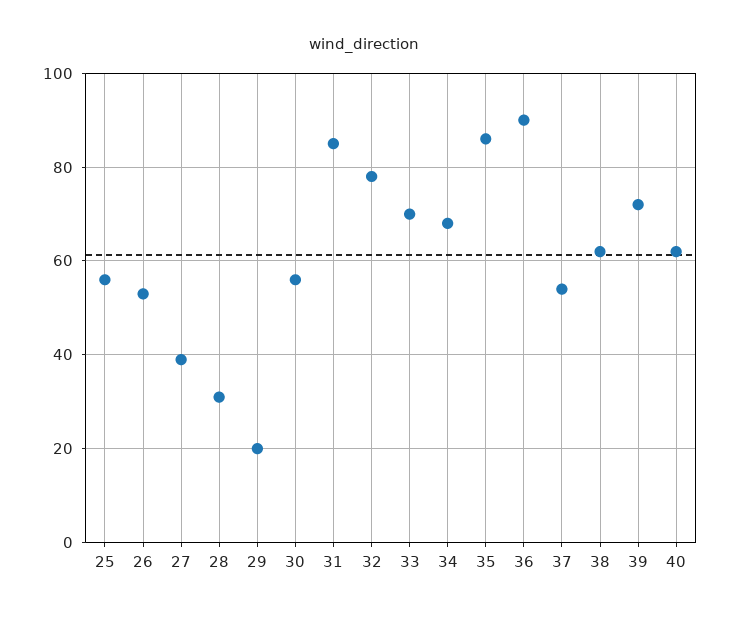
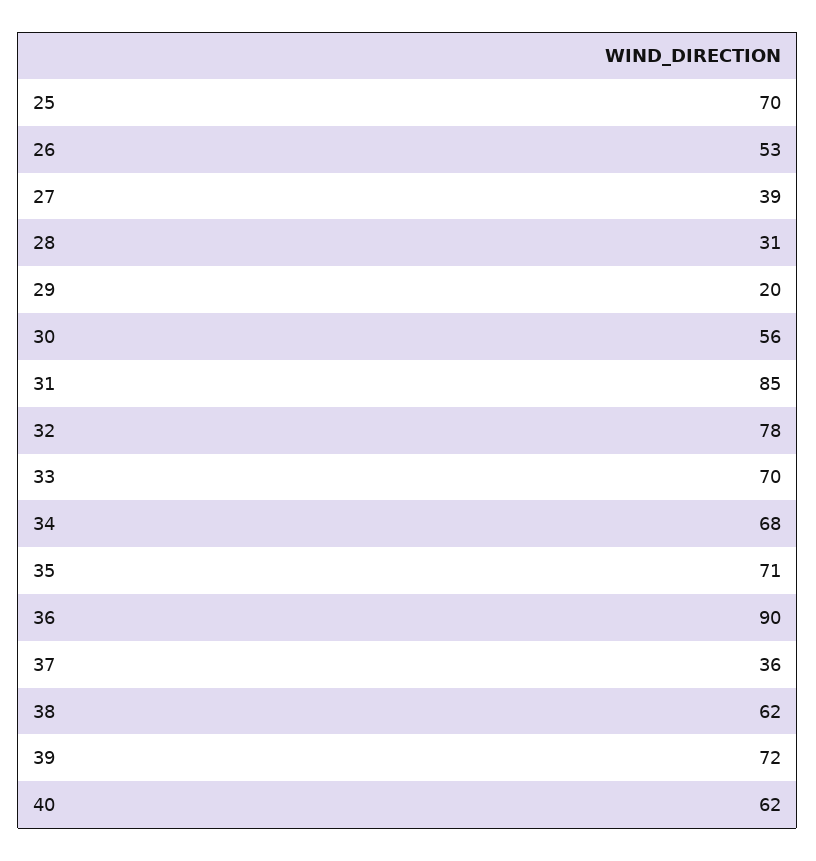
25: 55 -> 70
35: 85 -> 71
37: 55 -> 36

